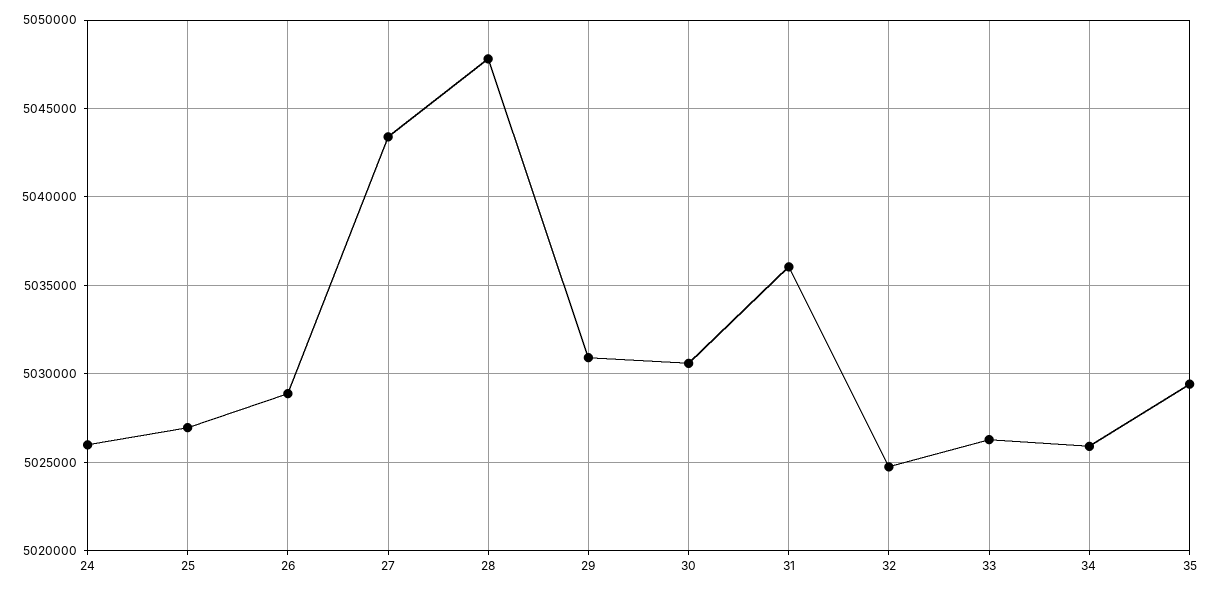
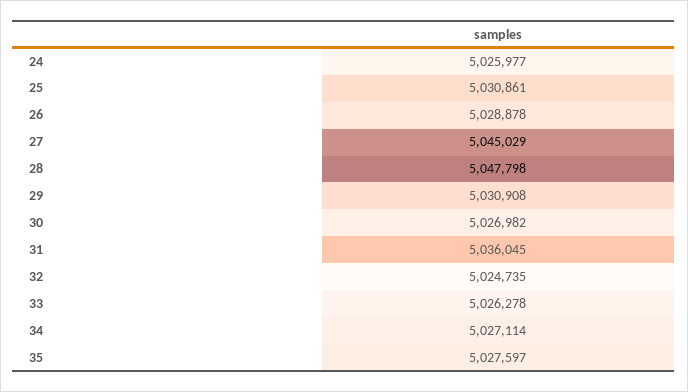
25: 5027000 -> 5030861
27: 5043500 -> 5045029
30: 5030500 -> 5026982
34: 5026000 -> 5027114
35: 5029500 -> 5027597

